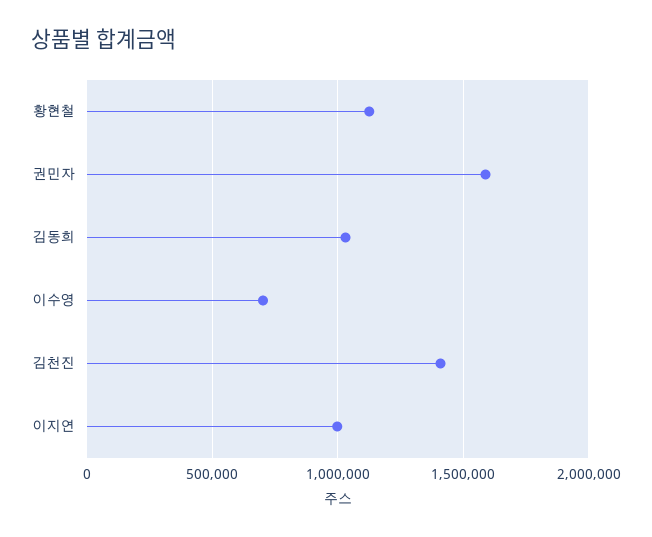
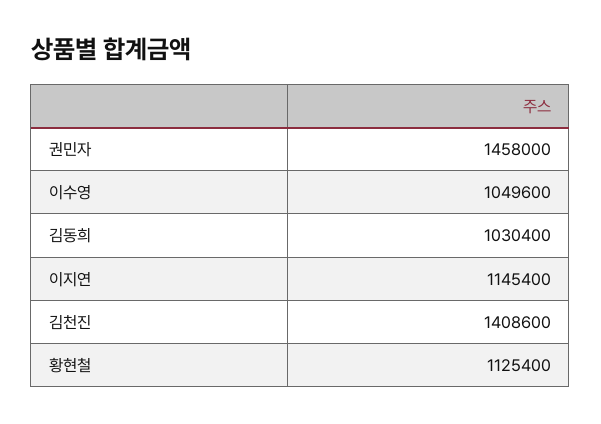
권민자: 1600000 -> 1458000
이수영: 700000 -> 1049600
이지연: 1000000 -> 1145400

